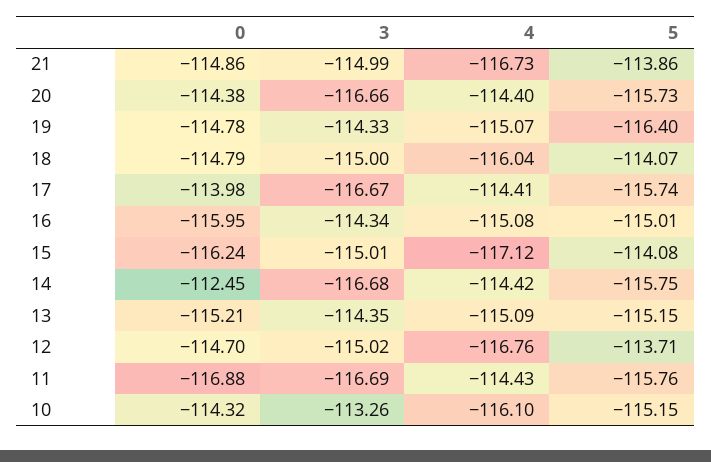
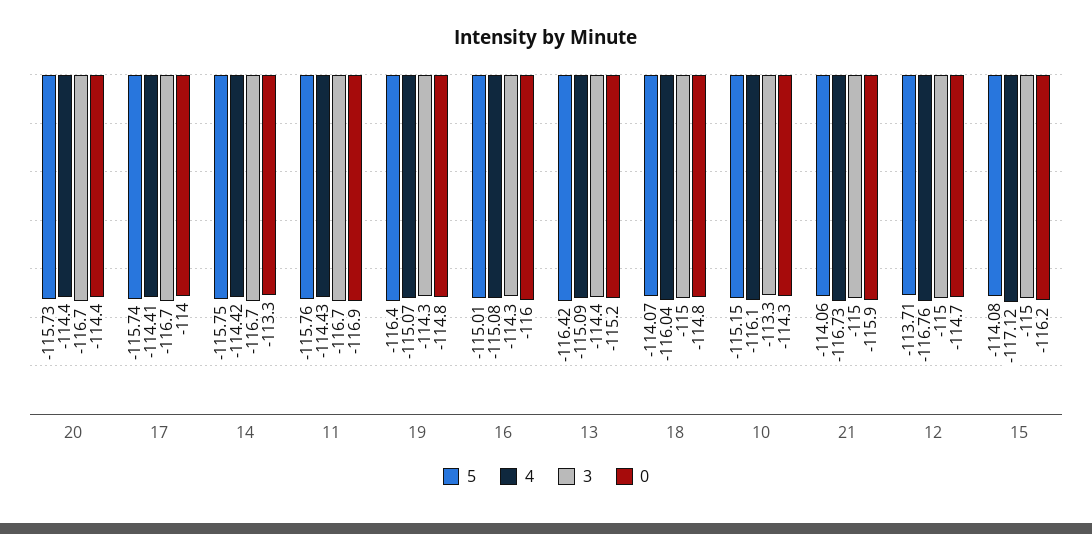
0, 21: -114.86 -> -115.9
5, 21: -113.86 -> -114.06
0, 14: -112.45 -> -113.3
5, 13: -115.15 -> -116.42

